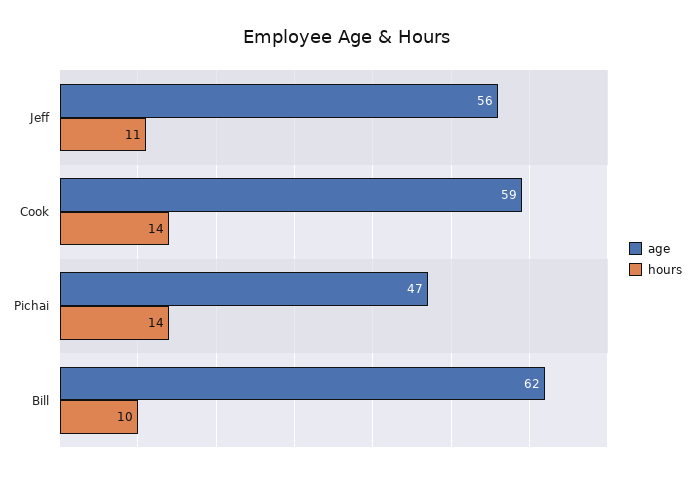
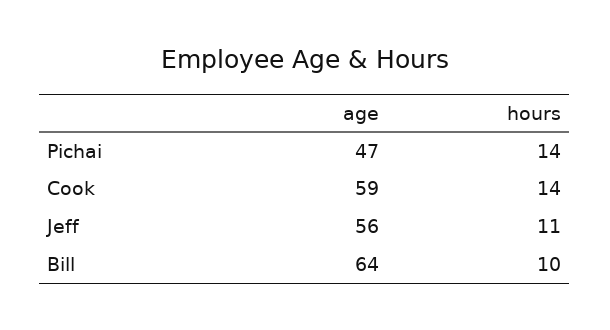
age, Bill: 62 -> 64

